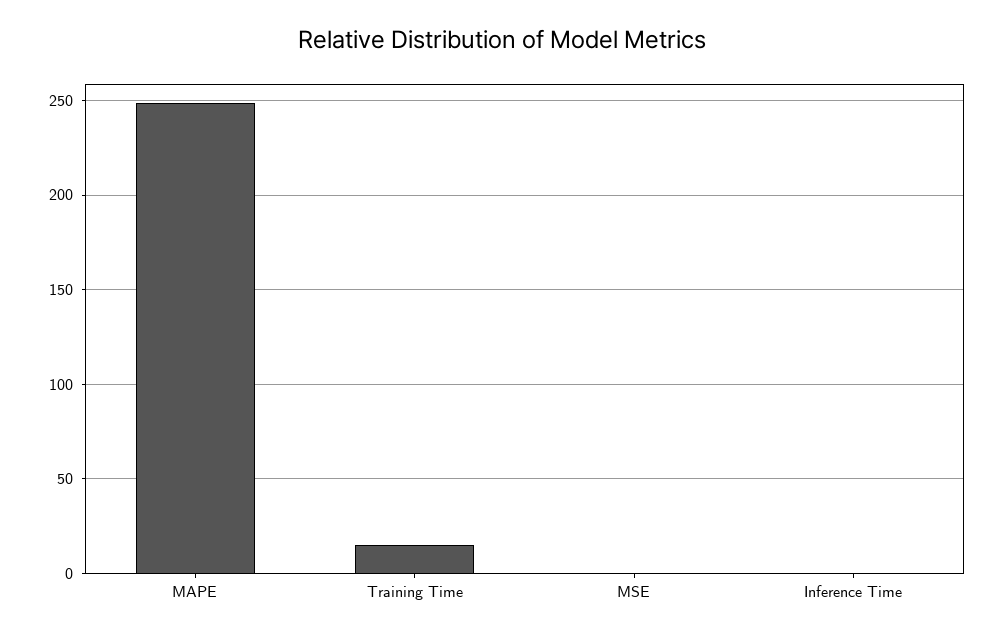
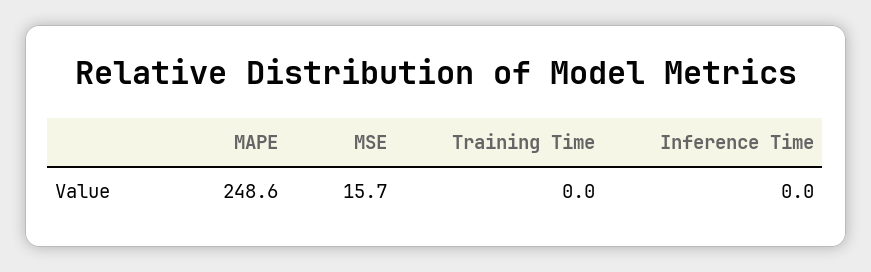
Training Time: 15 -> 0
MSE: 0 -> 15.7

